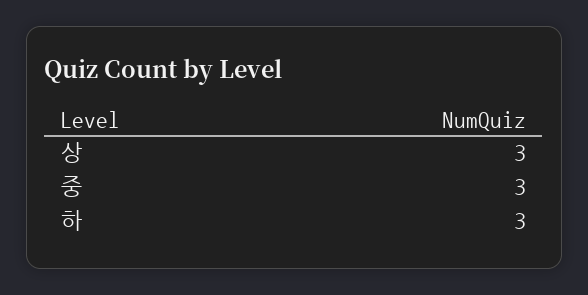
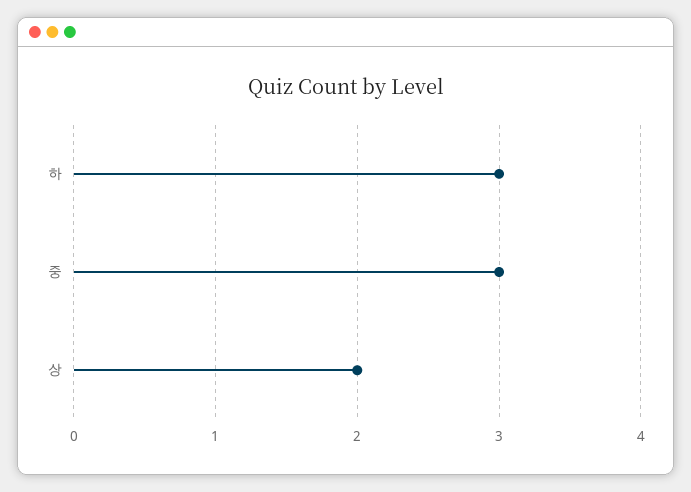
상: 3 -> 2

